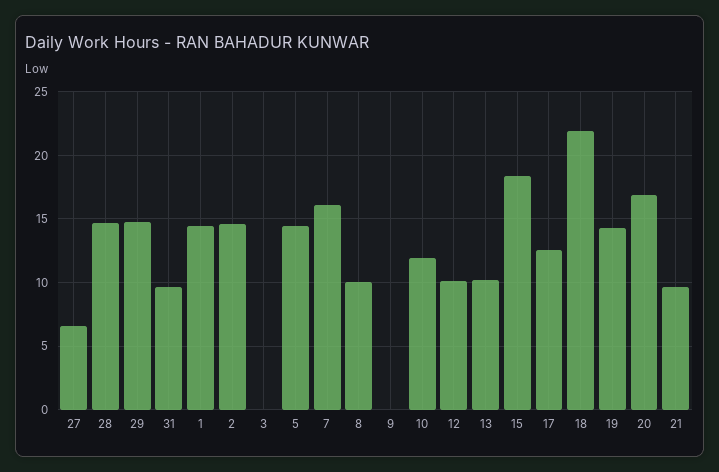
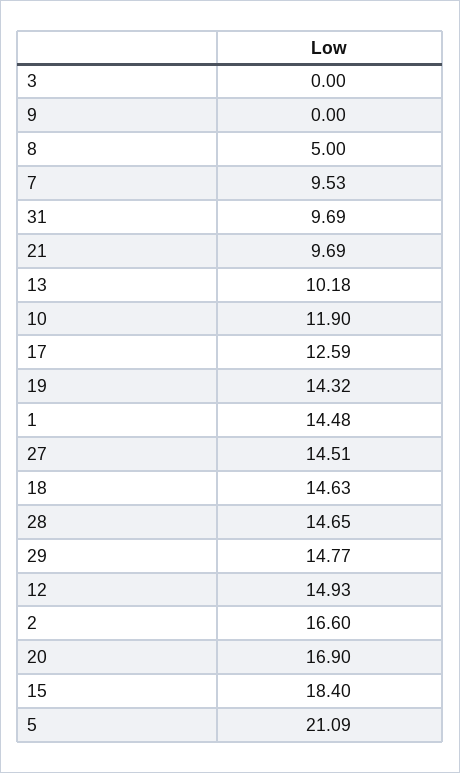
27: 6.5 -> 14.51
2: 14.5 -> 16.6
5: 14.5 -> 21.09
7: 16 -> 9.53
8: 10 -> 5
12: 10 -> 14.93
18: 22 -> 14.63

